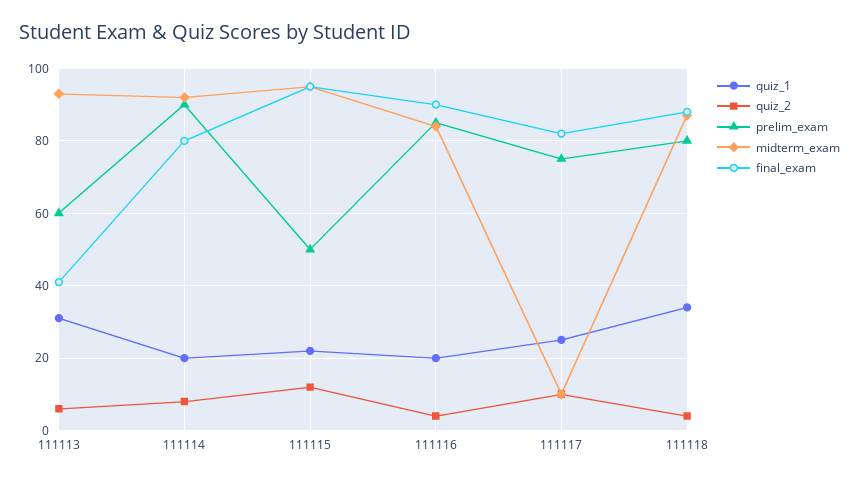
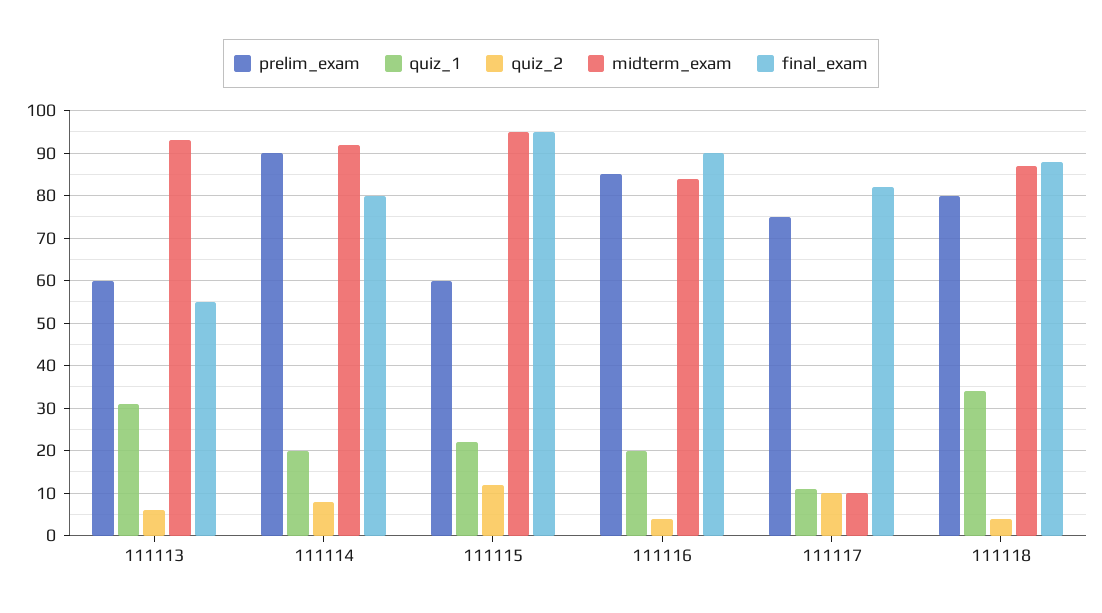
final_exam, 111113: 40 -> 55
prelim_exam, 111115: 50 -> 60
quiz_1, 111117: 25 -> 10

